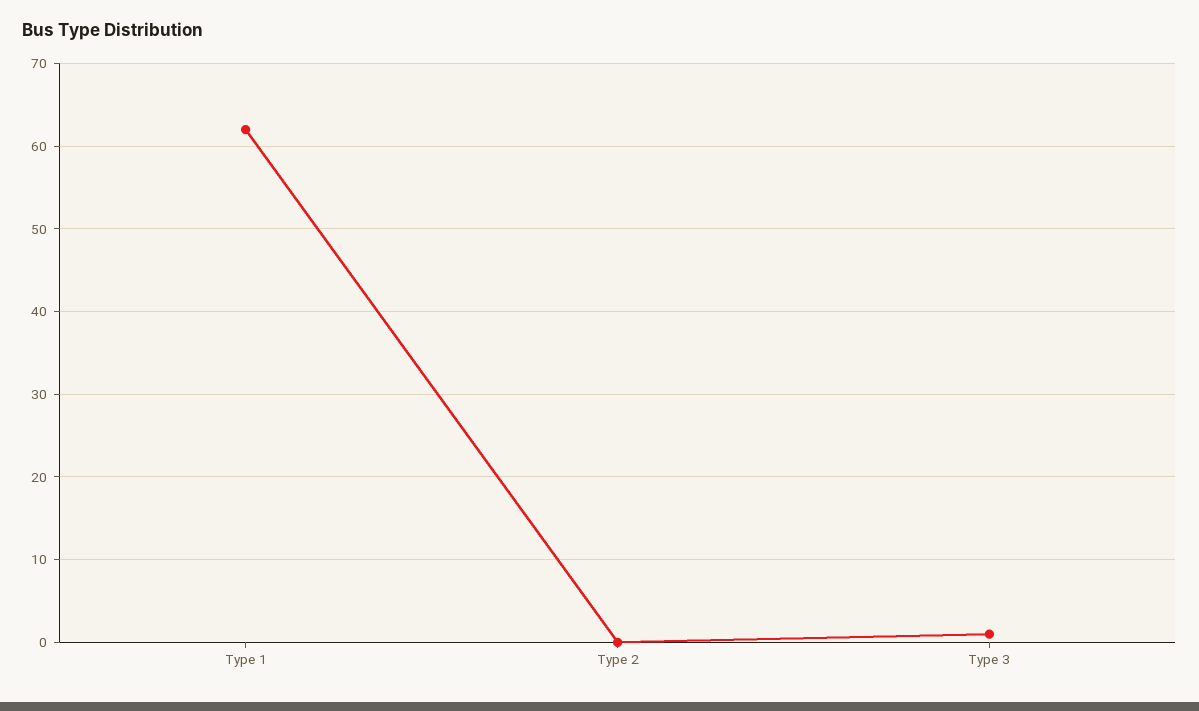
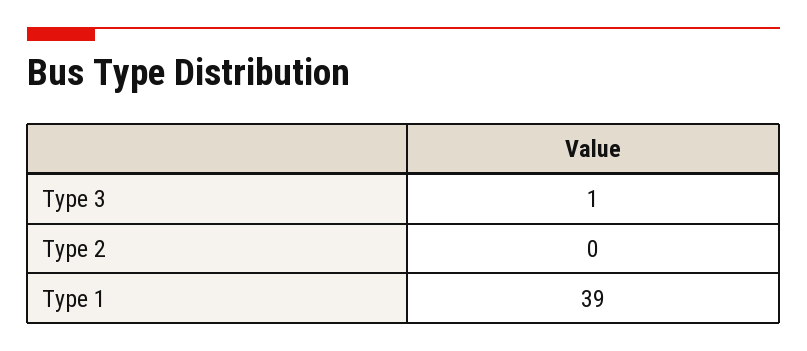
Type 1: 62 -> 39

